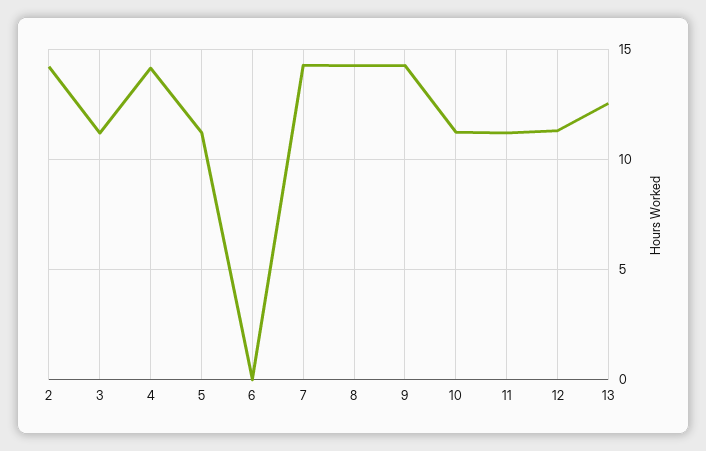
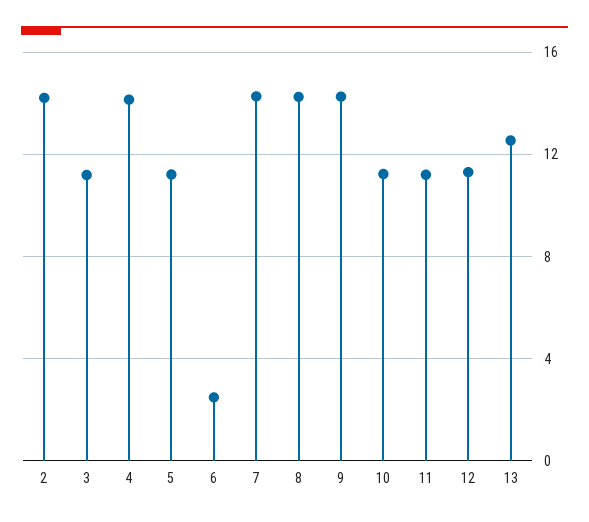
6: 0 -> 2.5

